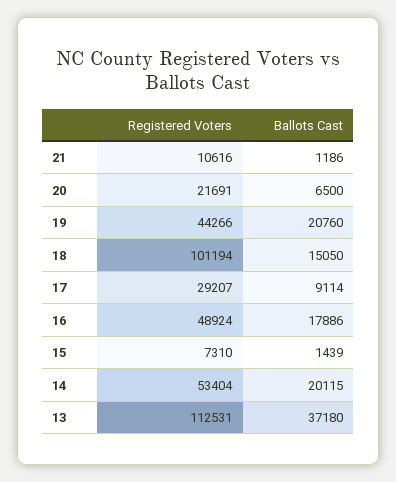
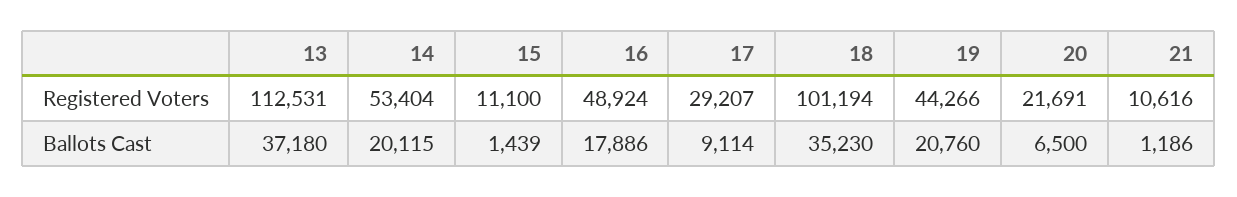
Ballots Cast, 18: 15050 -> 35230
Registered Voters, 15: 7310 -> 11100

